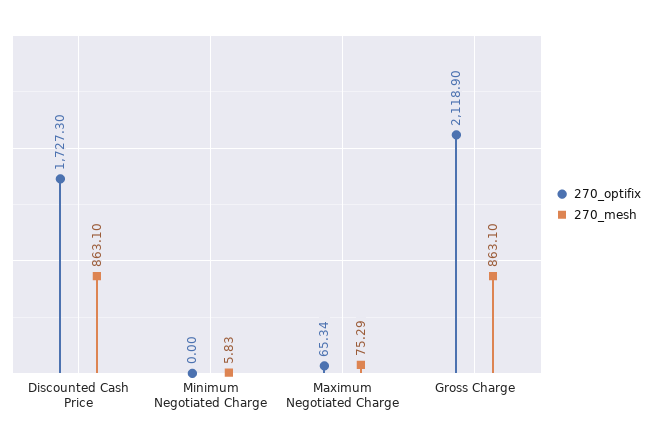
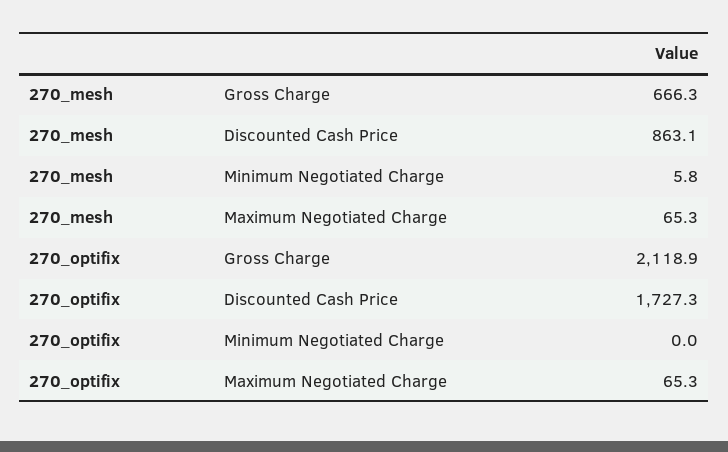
270_mesh, Maximum Negotiated Charge: 75.29 -> 65.3
270_mesh, Gross Charge: 863.1 -> 666.3

